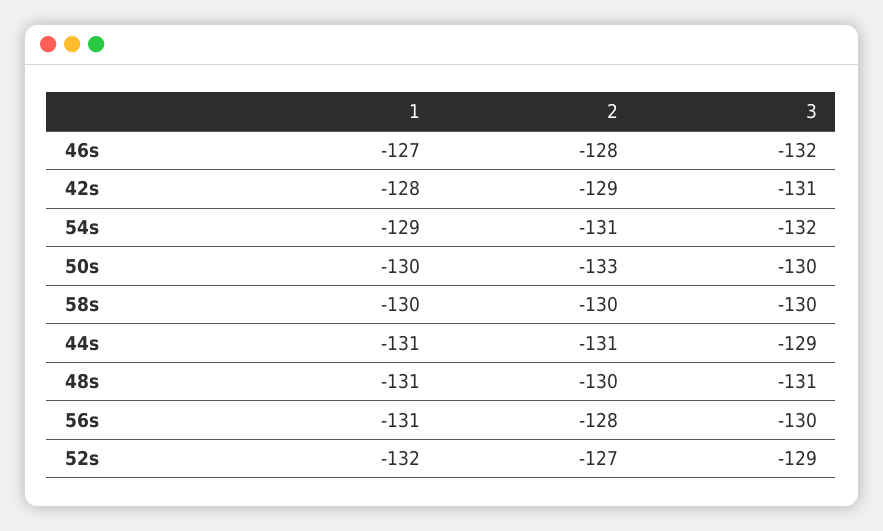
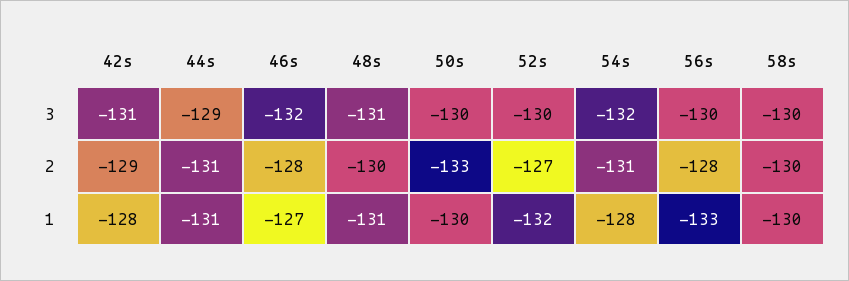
1, 54s: -129 -> -128
1, 56s: -131 -> -133
3, 52s: -129 -> -130

